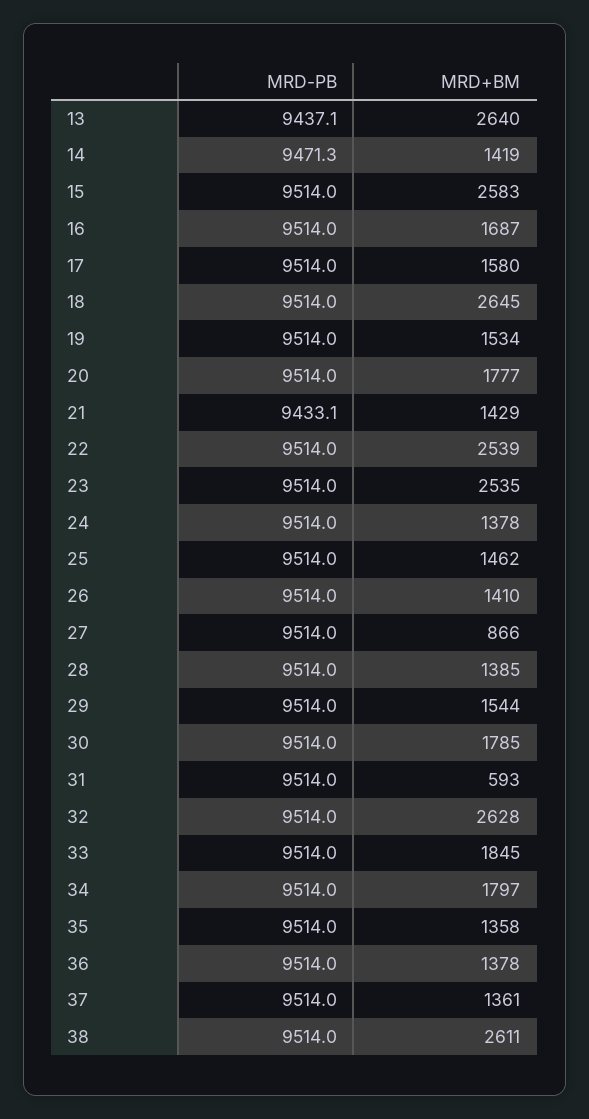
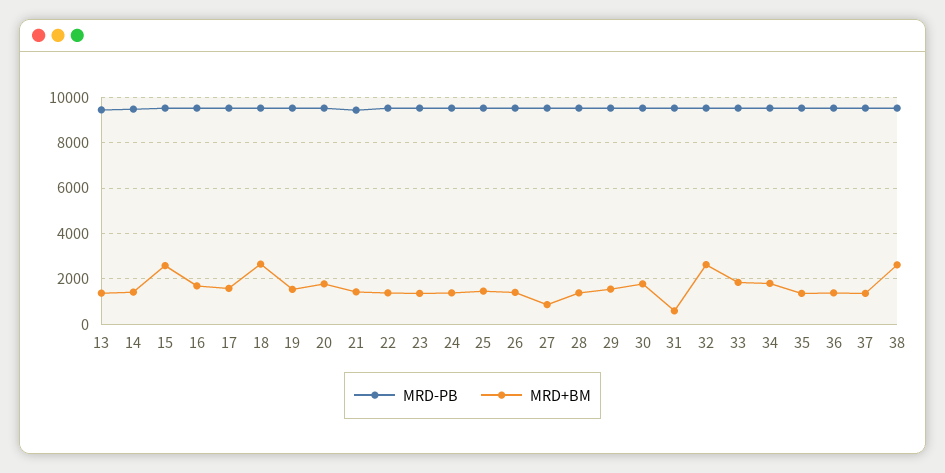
MRD+BM, 13: 2640 -> 1500
MRD+BM, 22: 2539 -> 1500
MRD+BM, 23: 2535 -> 1500

